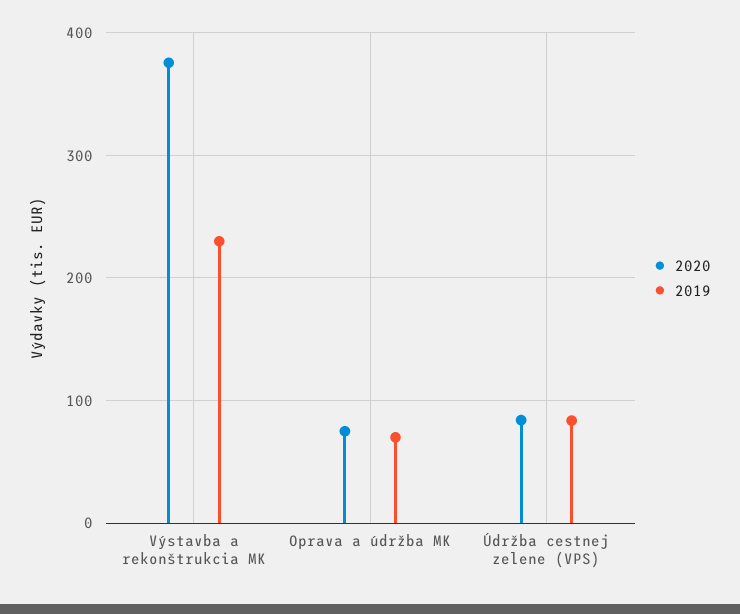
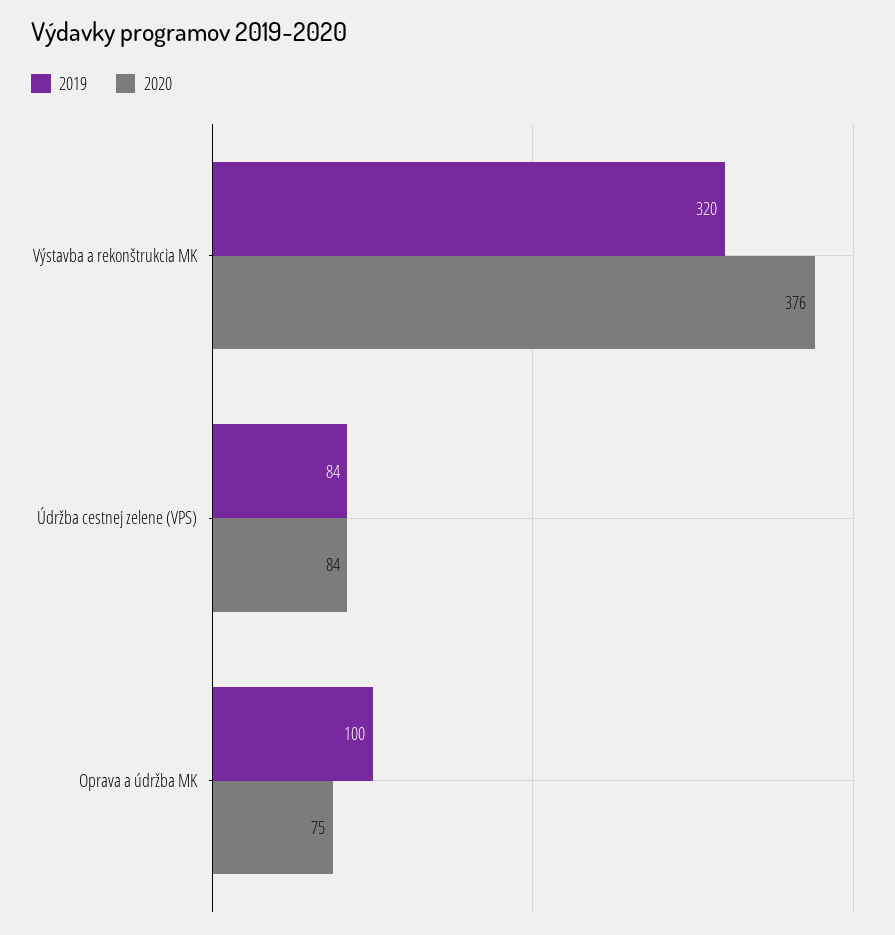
2019, Výstavba a rekonštrukcia MK: 230 -> 320
2019, Oprava a údržba MK: 70 -> 100

